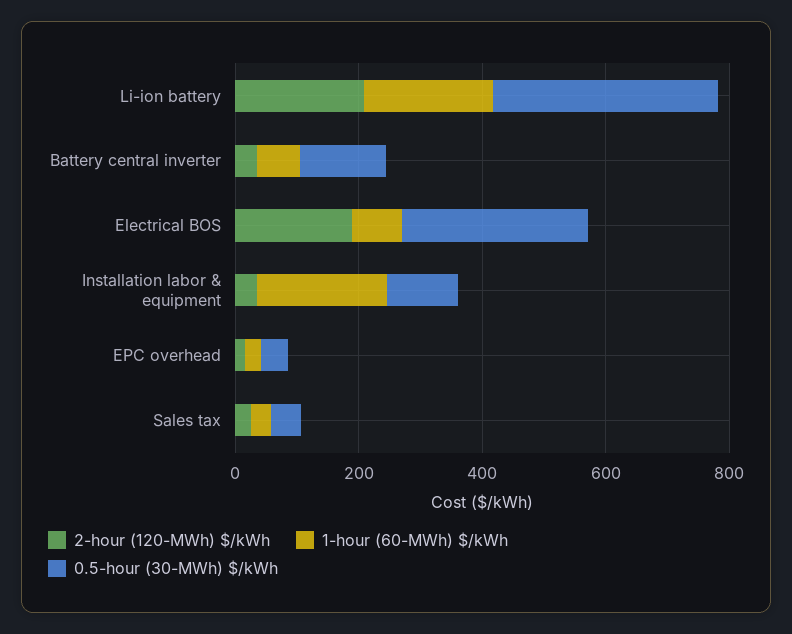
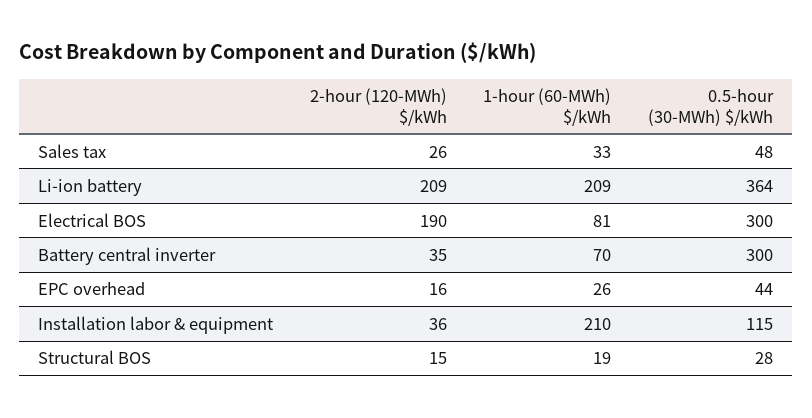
0.5-hour (30-MWh) $/kWh, Battery central inverter: 150 -> 300
2-hour (120-MWh) $/kWh, Structural BOS: none -> 15
1-hour (60-MWh) $/kWh, Structural BOS: none -> 19
0.5-hour (30-MWh) $/kWh, Structural BOS: none -> 28

